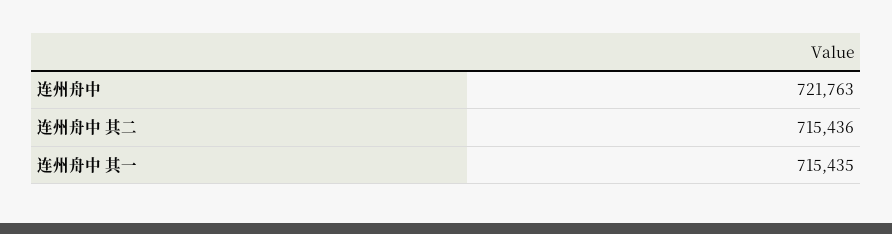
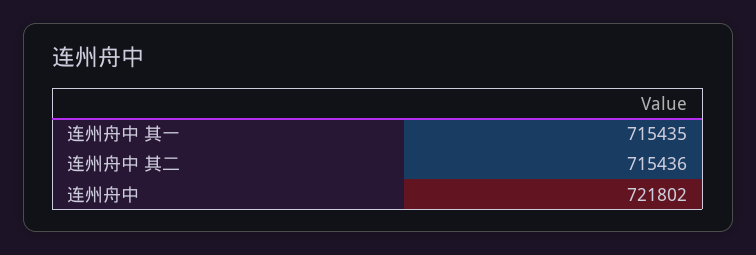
连州舟中: 721763 -> 721802

